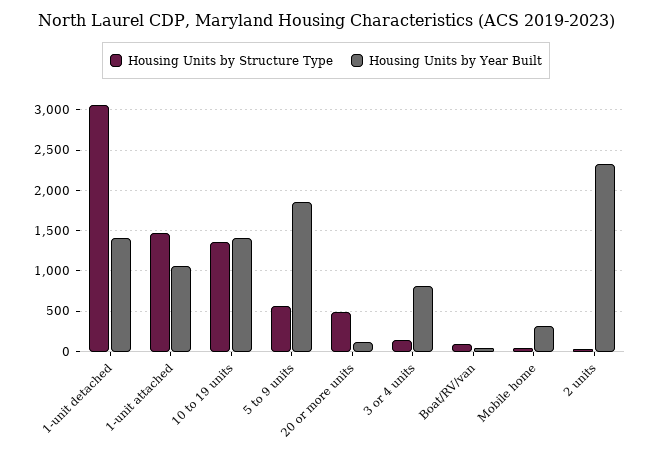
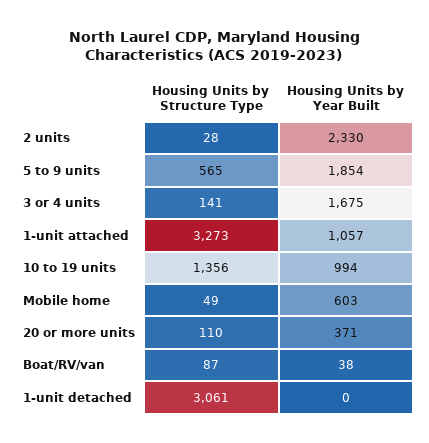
Housing Units by Year Built, 1-unit detached: 1400 -> 0
Housing Units by Structure Type, 1-unit attached: 1500 -> 3273
Housing Units by Year Built, 10 to 19 units: 1400 -> 994
Housing Units by Structure Type, 20 or more units: 500 -> 110
Housing Units by Year Built, 20 or more units: 100 -> 371
Housing Units by Year Built, 3 or 4 units: 800 -> 1675
Housing Units by Year Built, Mobile home: 300 -> 603

